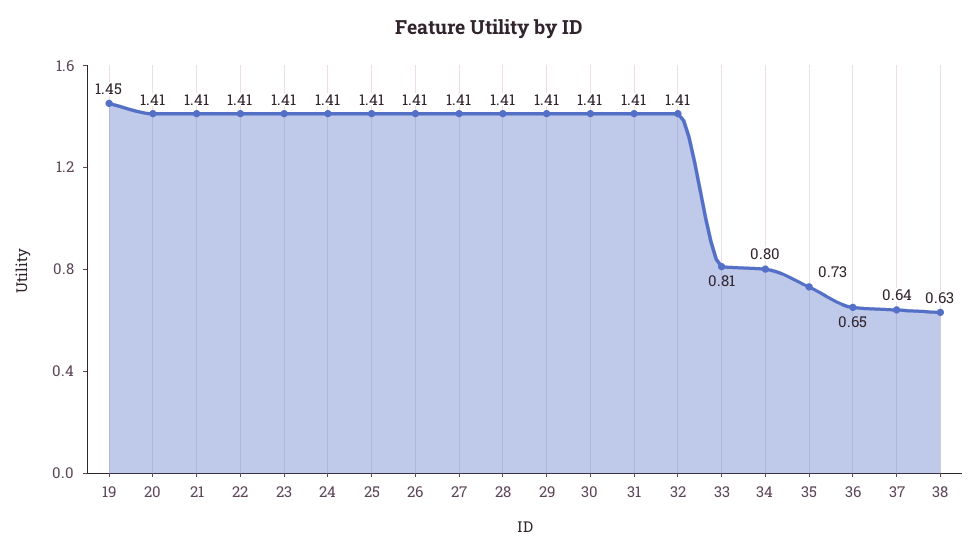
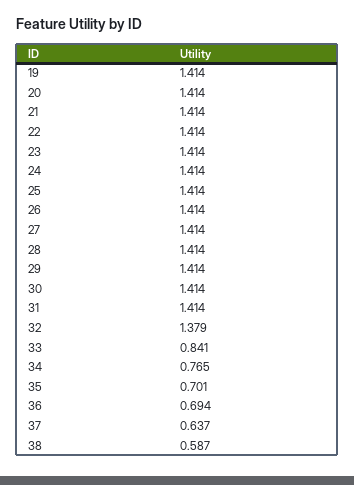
19: 1.45 -> 1.414
32: 1.41 -> 1.379
33: 0.81 -> 0.841
34: 0.8 -> 0.765
35: 0.73 -> 0.701
36: 0.65 -> 0.694
38: 0.63 -> 0.587

